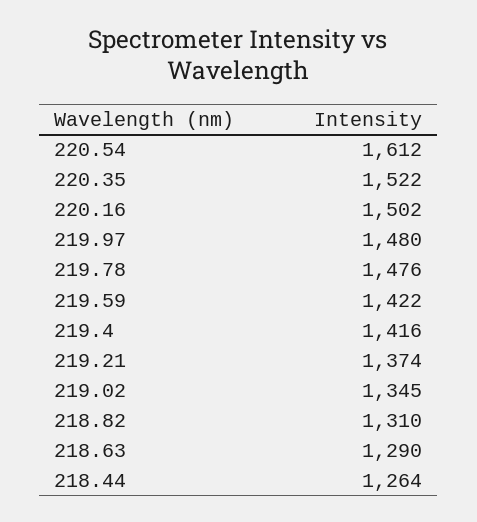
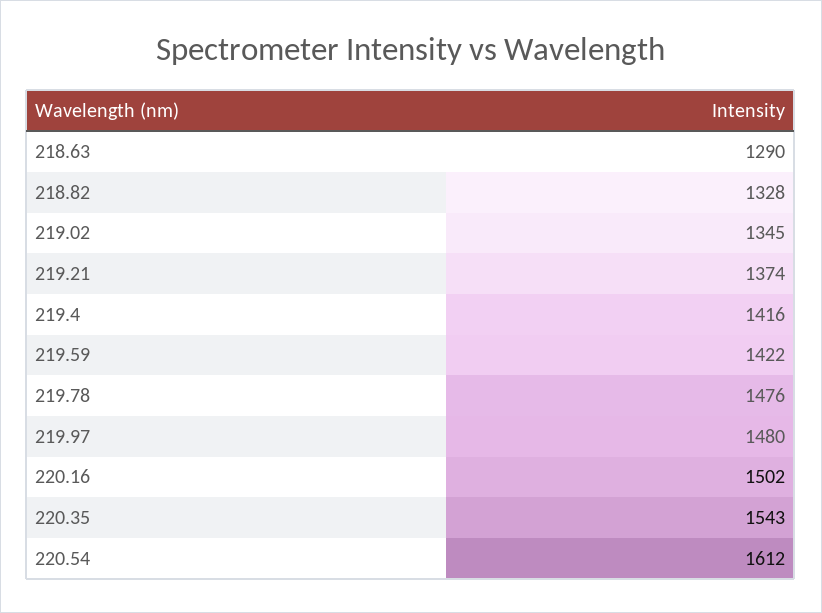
220.35: 1522 -> 1543
218.82: 1310 -> 1328
218.44: 1264 -> none

